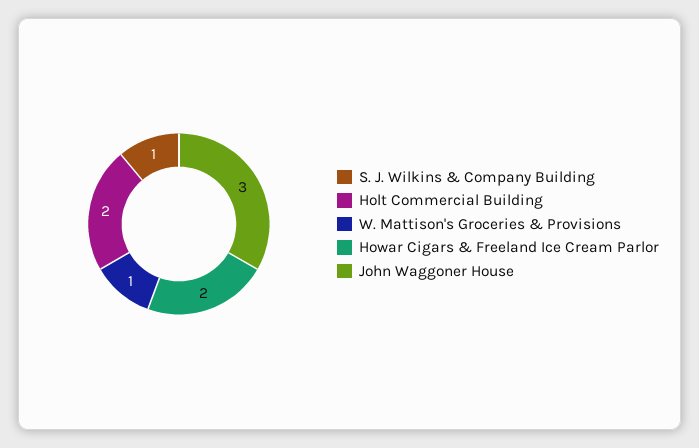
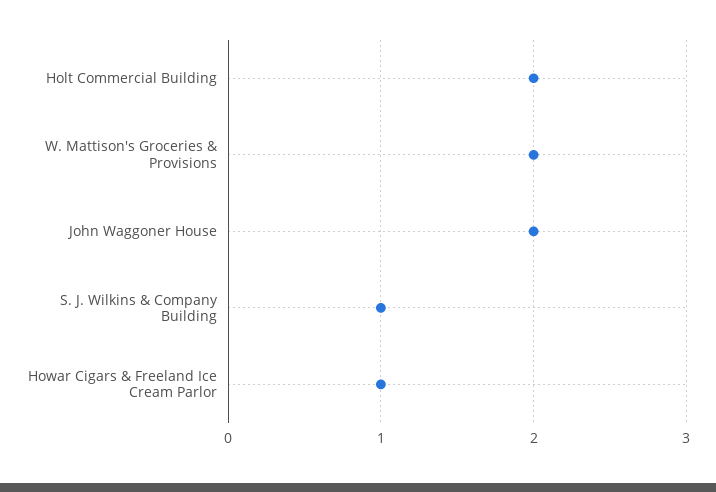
W. Mattison's Groceries & Provisions: 1 -> 2
Howar Cigars & Freeland Ice Cream Parlor: 2 -> 1
John Waggoner House: 3 -> 2

